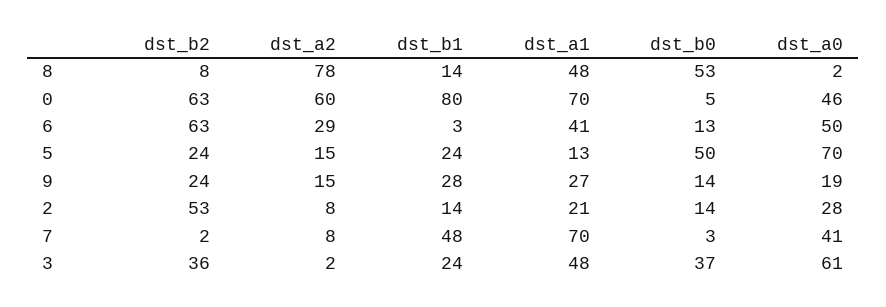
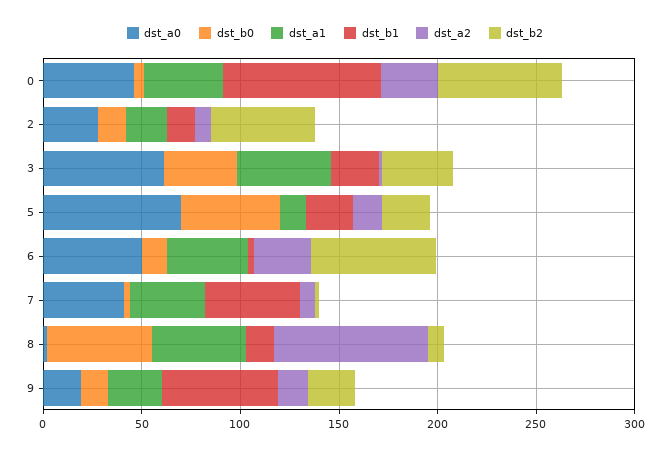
dst_a2, 0: 60 -> 30
dst_a1, 0: 70 -> 40
dst_b1, 9: 28 -> 60
dst_a1, 7: 70 -> 40

